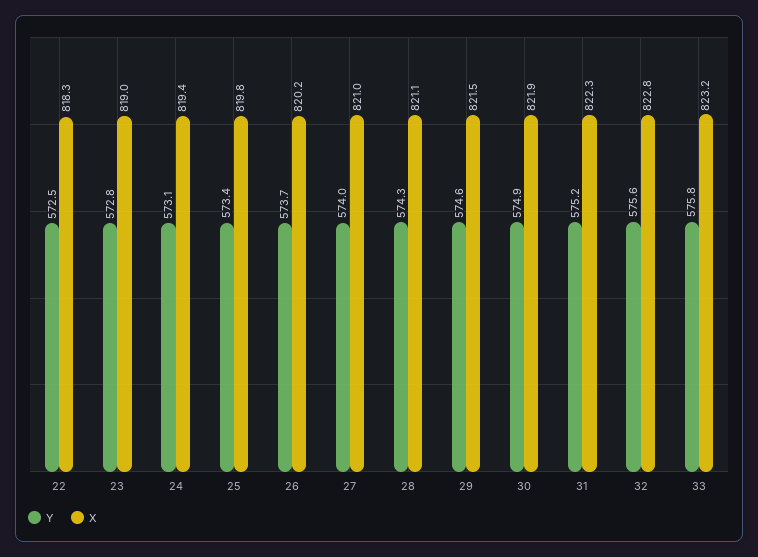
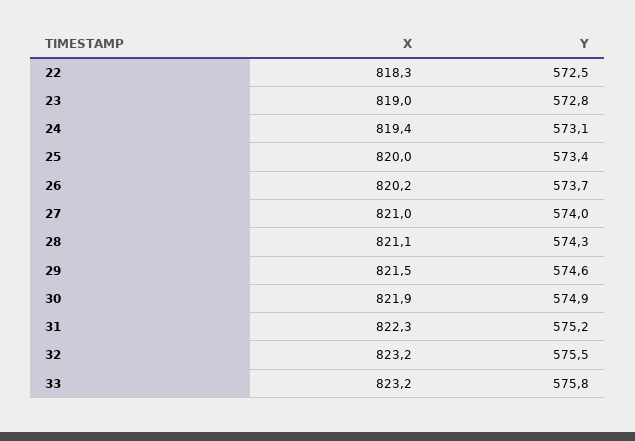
X, 25: 819.8 -> 820
Y, 32: 575.6 -> 575.5
X, 32: 822.8 -> 823.2

